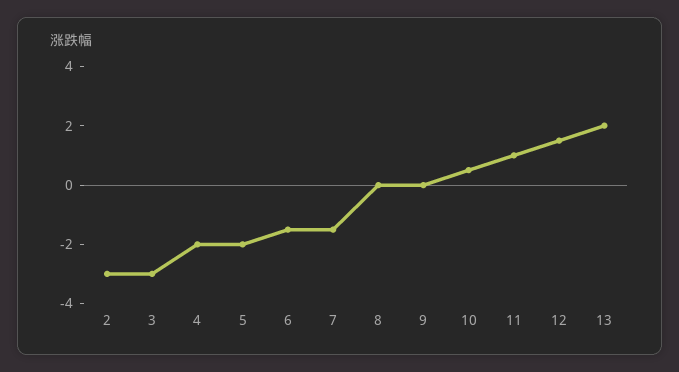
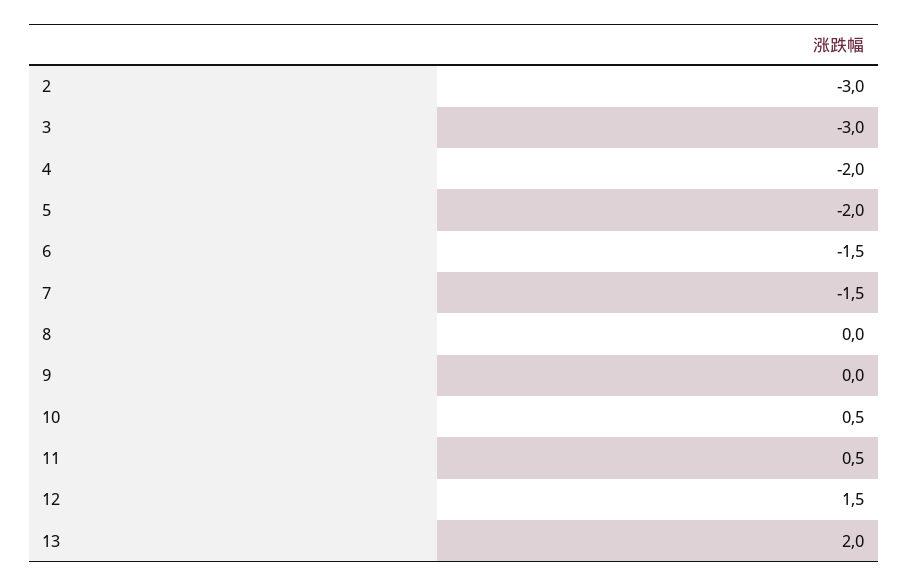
11: 1 -> 0.5

